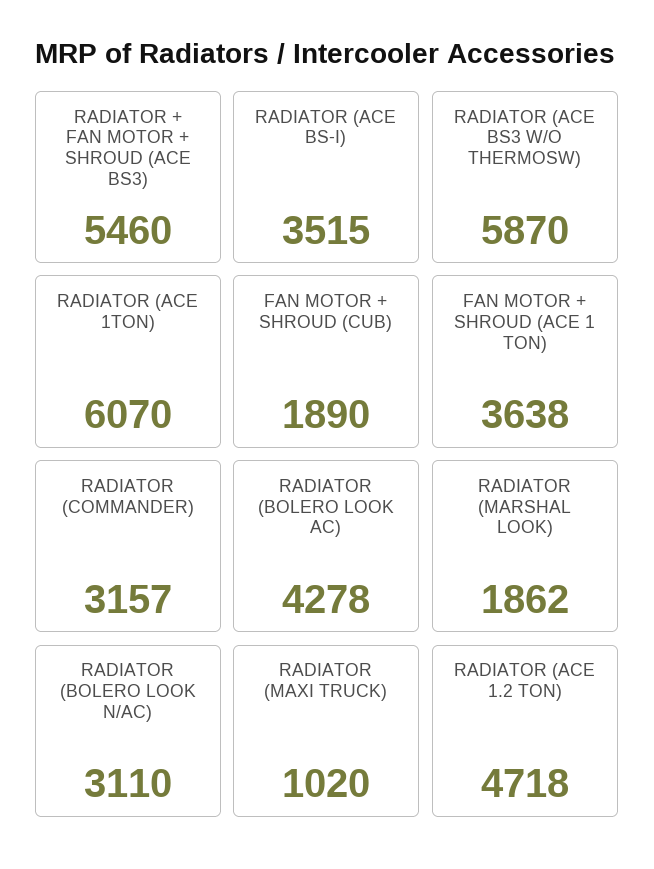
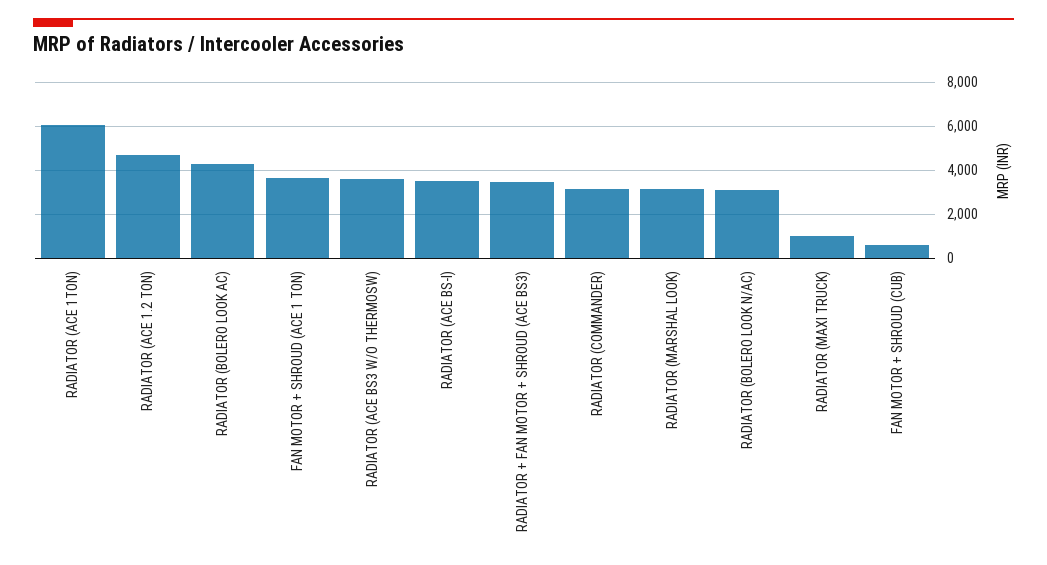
RADIATOR + FAN MOTOR + SHROUD (ACE BS3): 5460 -> 3500
RADIATOR (ACE BS3 W/O THERMOSW): 5870 -> 3500
FAN MOTOR + SHROUD (CUB): 1890 -> 500
RADIATOR (MARSHAL LOOK): 1862 -> 3000

